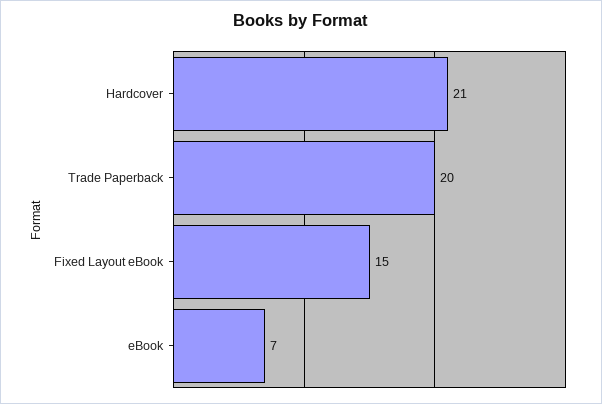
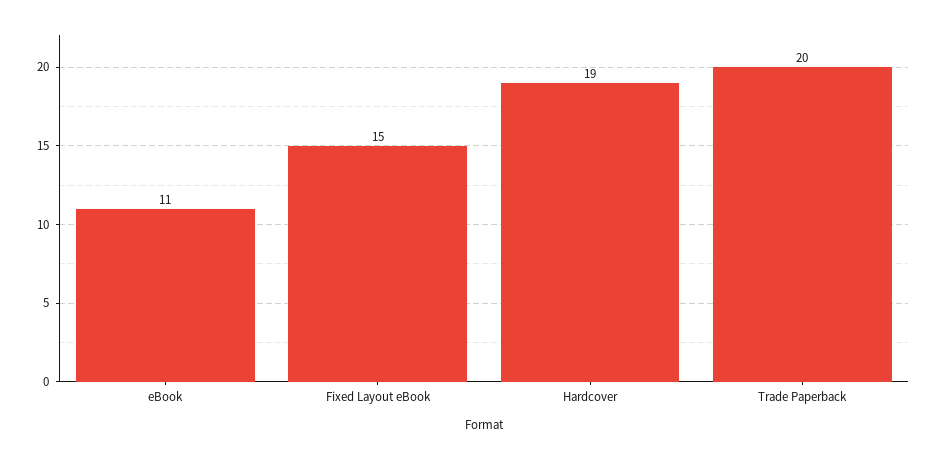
Hardcover: 21 -> 19
eBook: 7 -> 11

